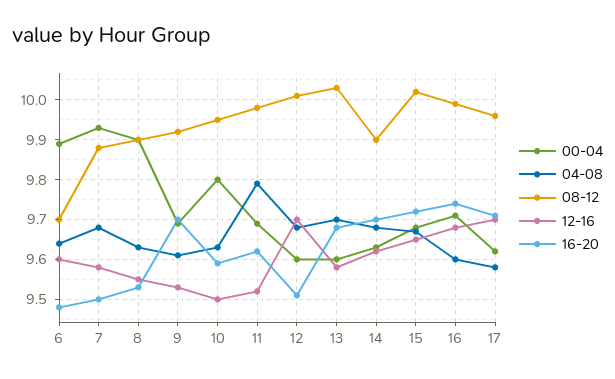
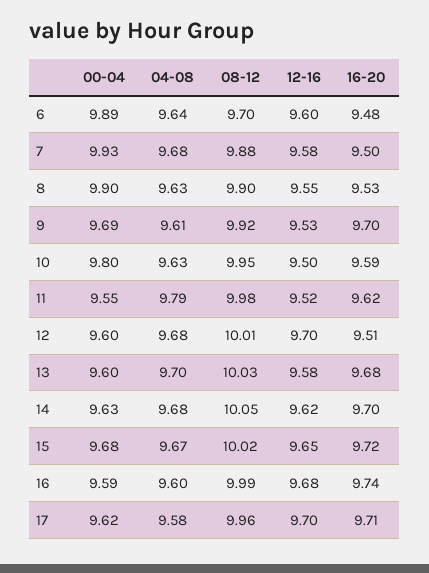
00-04, 11: 9.7 -> 9.55
08-12, 14: 9.9 -> 10.05
00-04, 16: 9.7 -> 9.59

